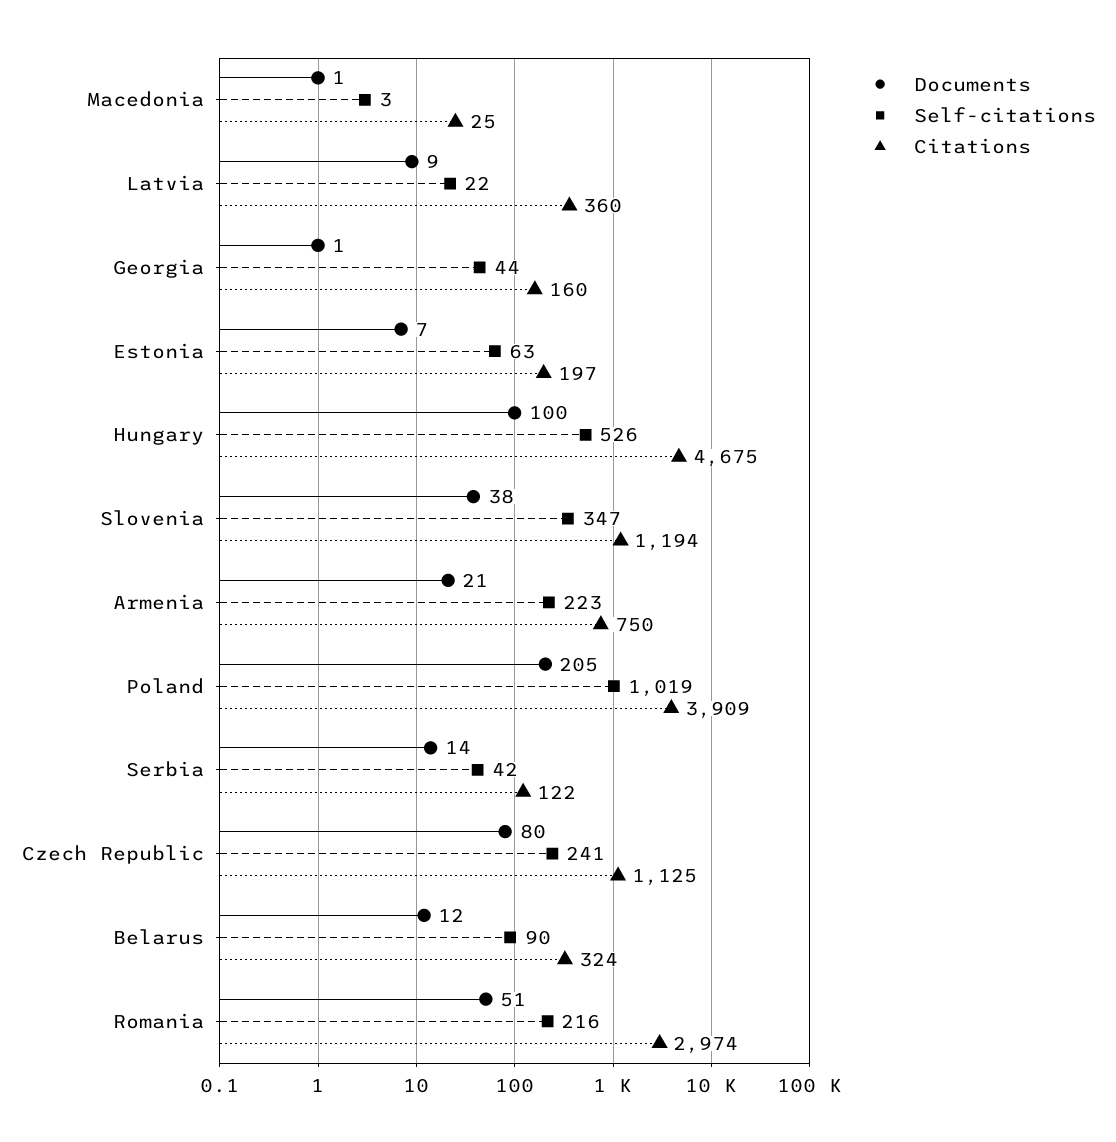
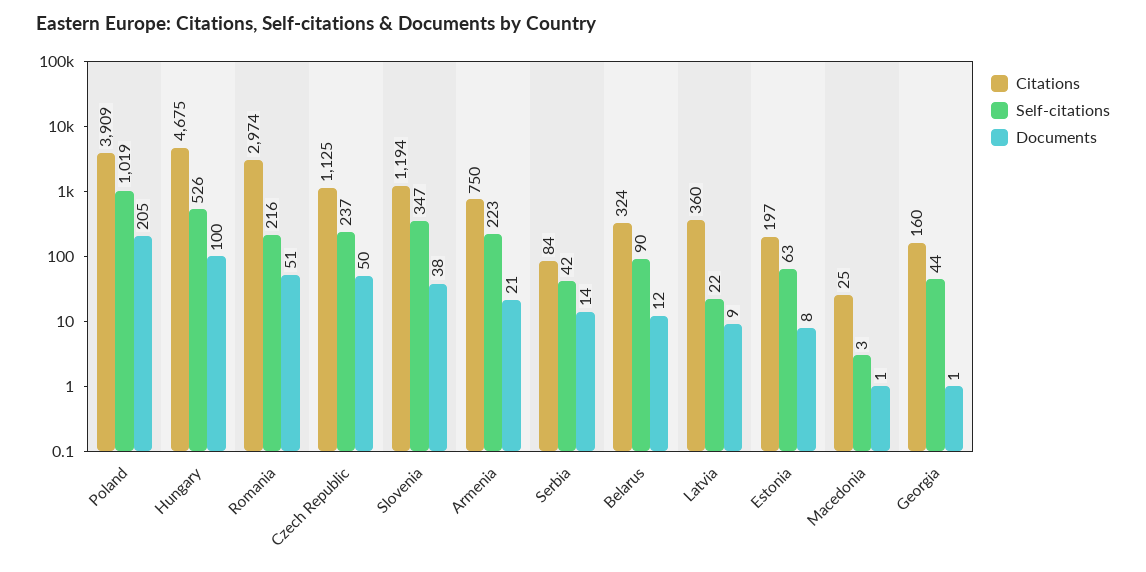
Documents, Estonia: 7 -> 8
Citations, Serbia: 122 -> 84
Documents, Czech Republic: 80 -> 50
Self-citations, Czech Republic: 241 -> 237

